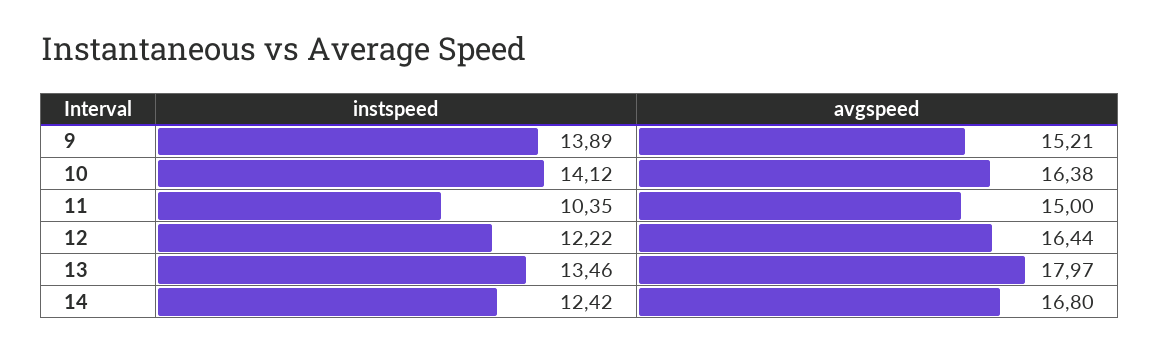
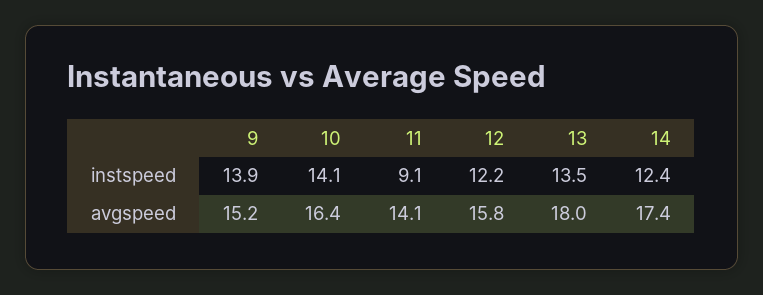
instspeed, 11: 10.35 -> 9.1
avgspeed, 11: 15 -> 14.1
avgspeed, 12: 16.44 -> 15.8
avgspeed, 14: 16.8 -> 17.4

